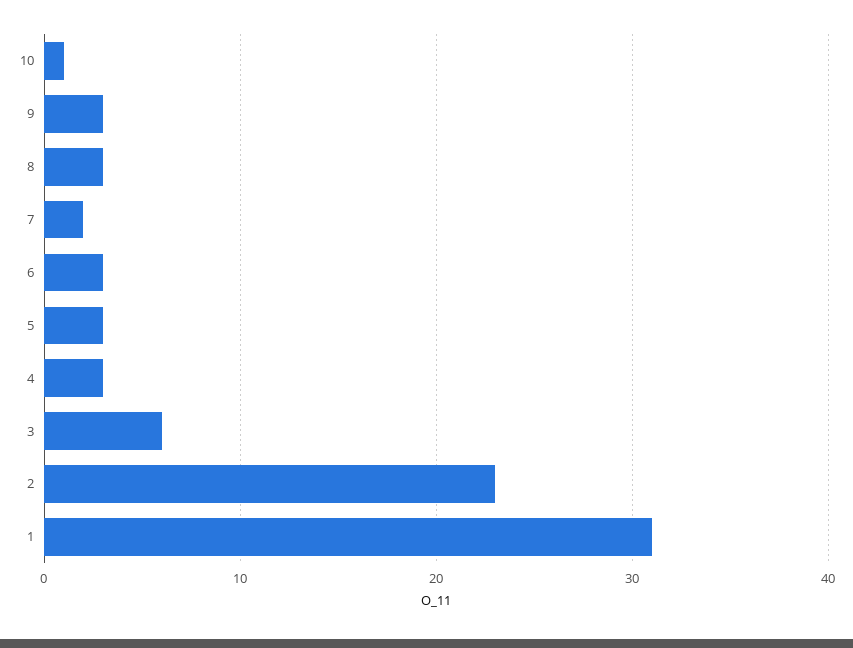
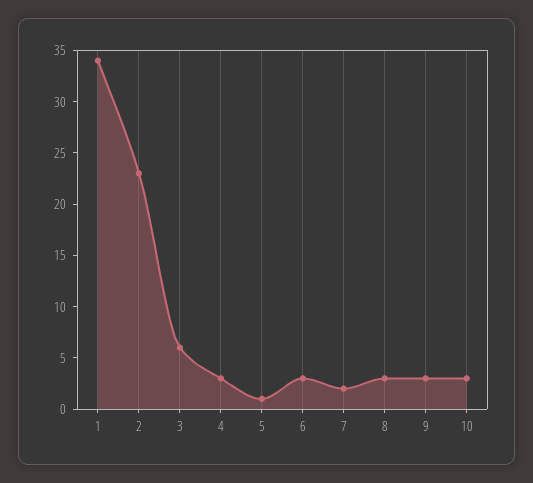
10: 1 -> 3
5: 3 -> 1
1: 31 -> 34

